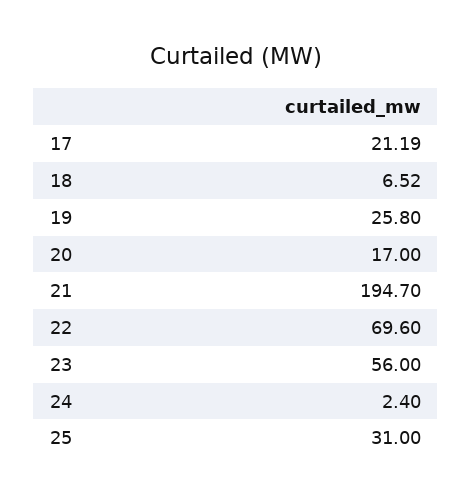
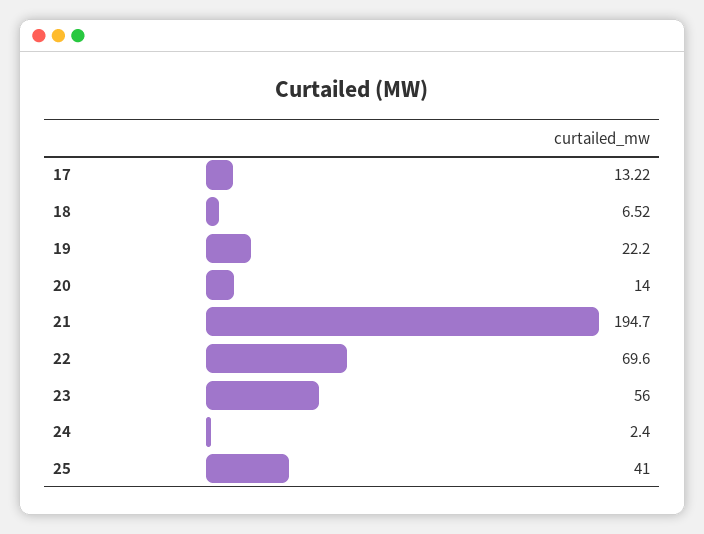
17: 21.19 -> 13.22
19: 25.8 -> 22.2
20: 17 -> 14
25: 31 -> 41

